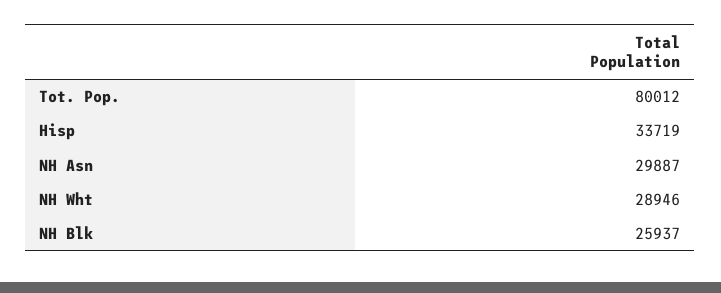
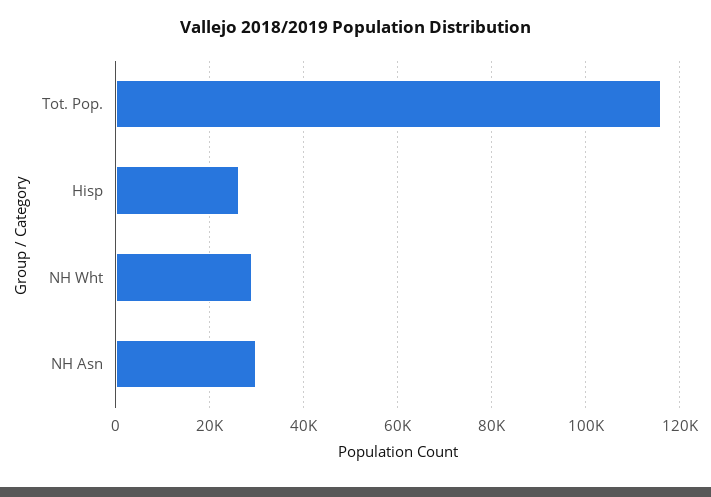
Tot. Pop.: 80012 -> 116000
Hisp: 33719 -> 26000
NH Blk: 25937 -> none

